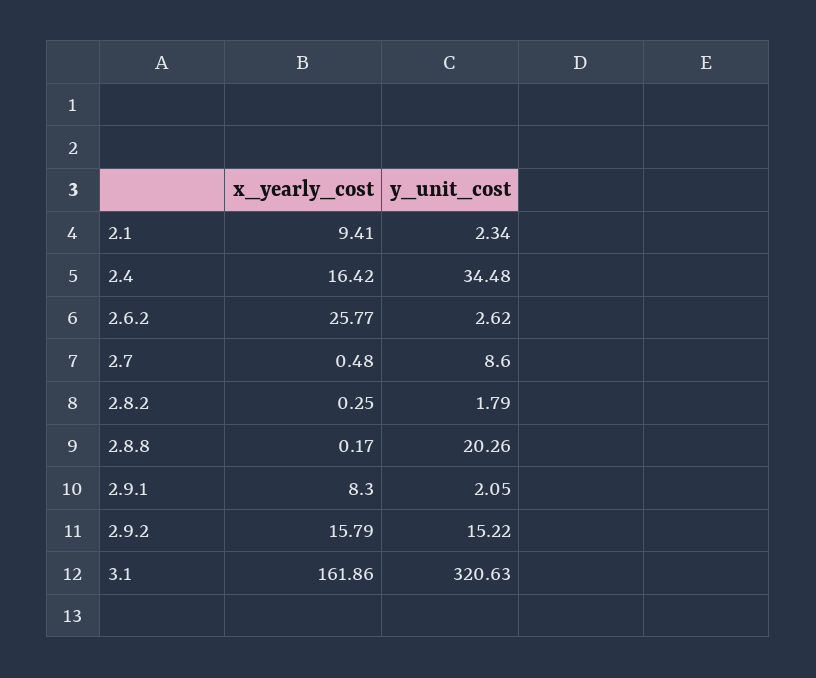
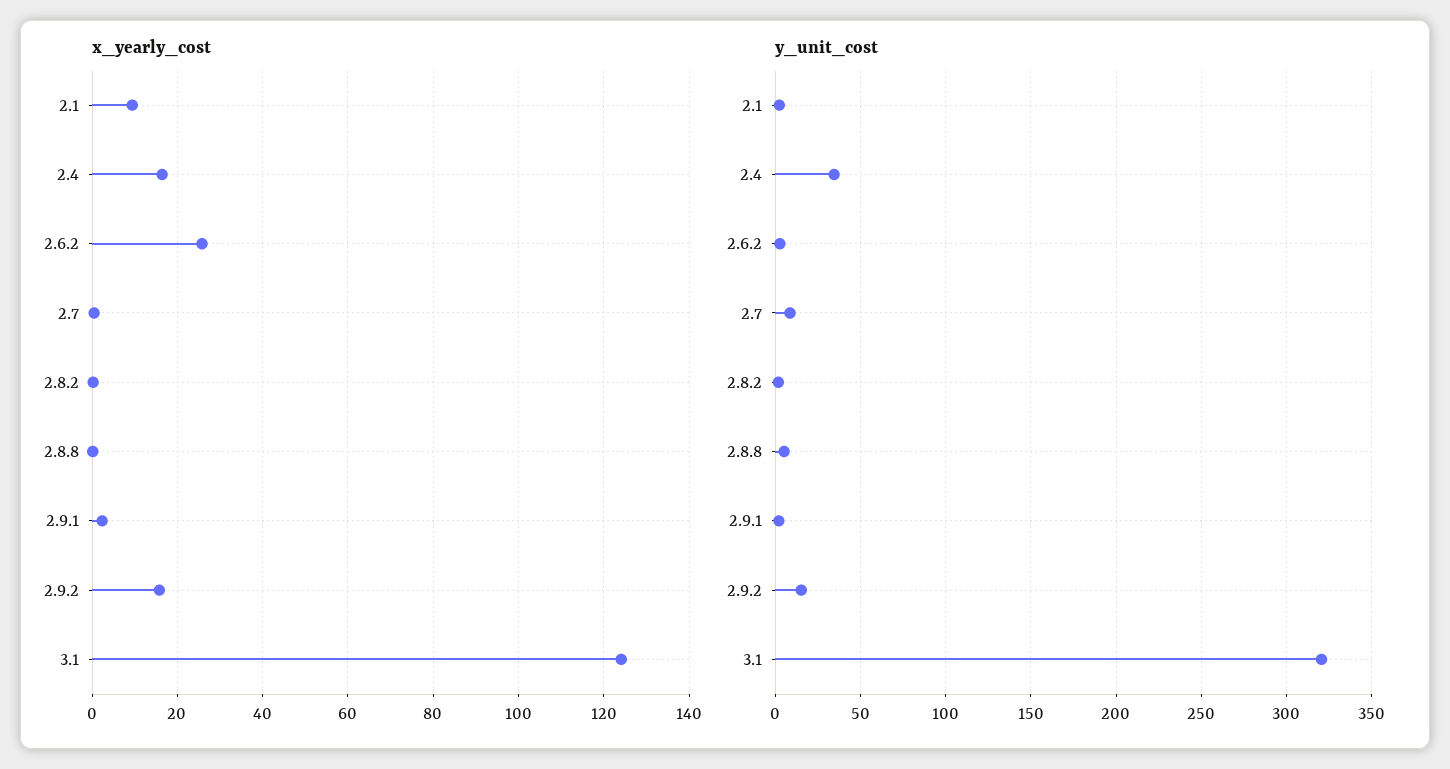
y_unit_cost, 2.8.8: 20.26 -> 5
x_yearly_cost, 2.9.1: 8.3 -> 2
x_yearly_cost, 3.1: 161.86 -> 124

